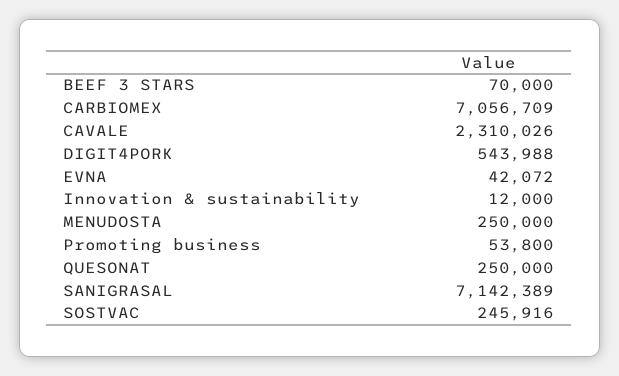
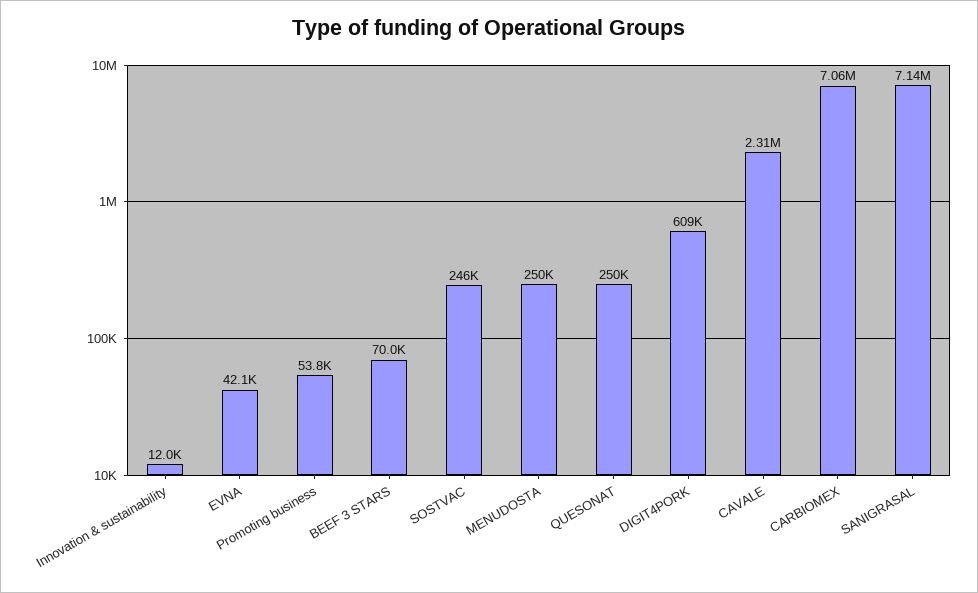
DIGIT4PORK: 543988 -> 609000

